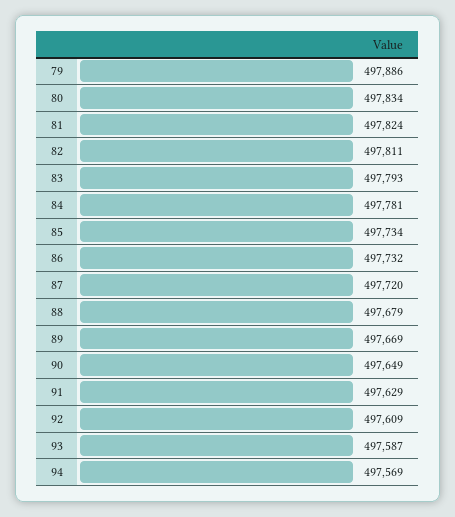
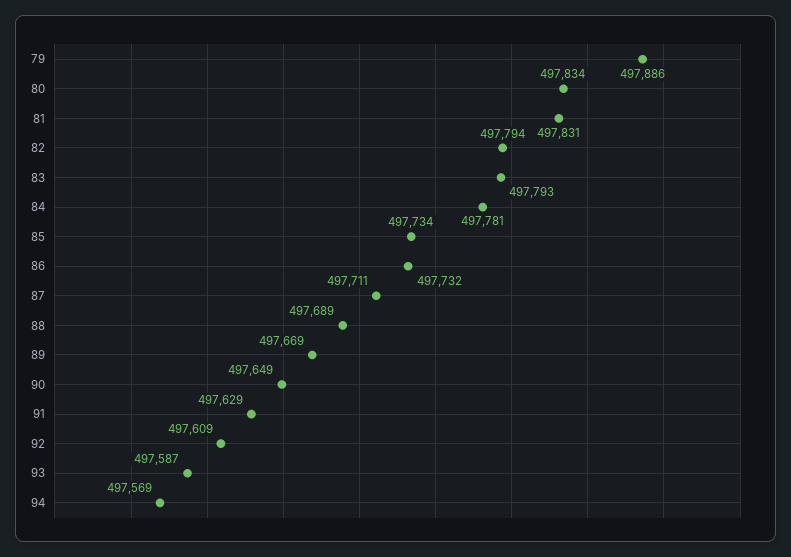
81: 497824 -> 497831
82: 497811 -> 497794
87: 497720 -> 497711
88: 497679 -> 497689

